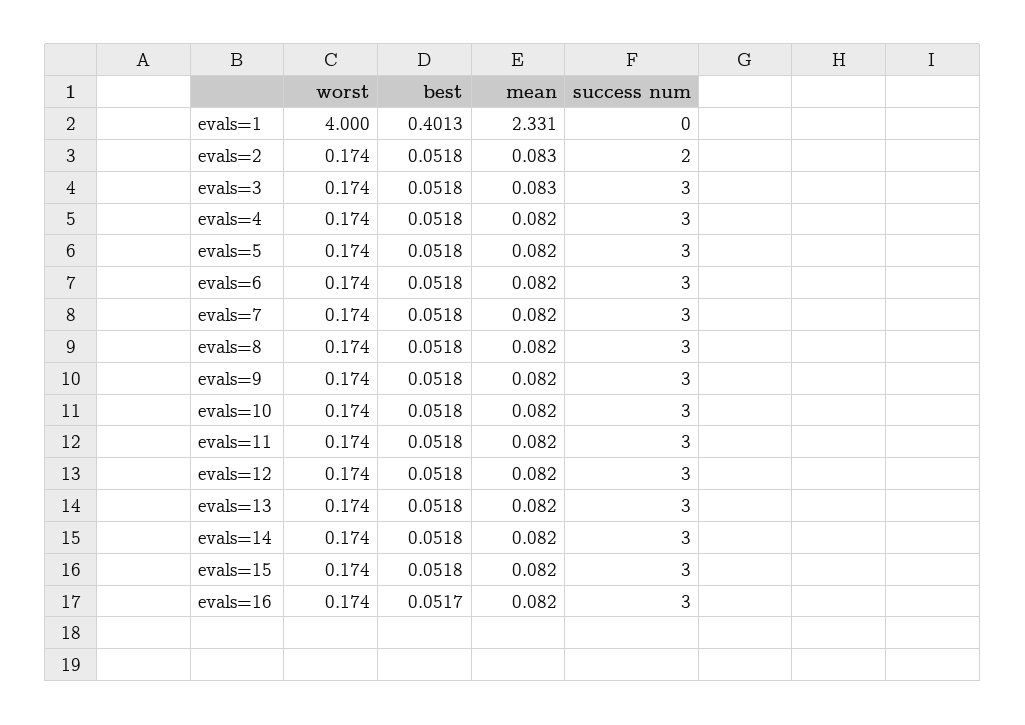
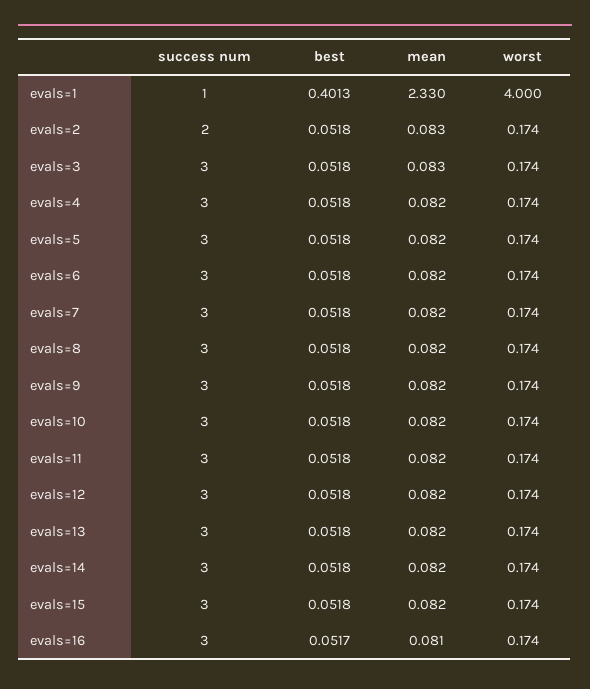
mean, evals=1: 2.331 -> 2.33
success num, evals=1: 0 -> 1
mean, evals=16: 0.082 -> 0.081

